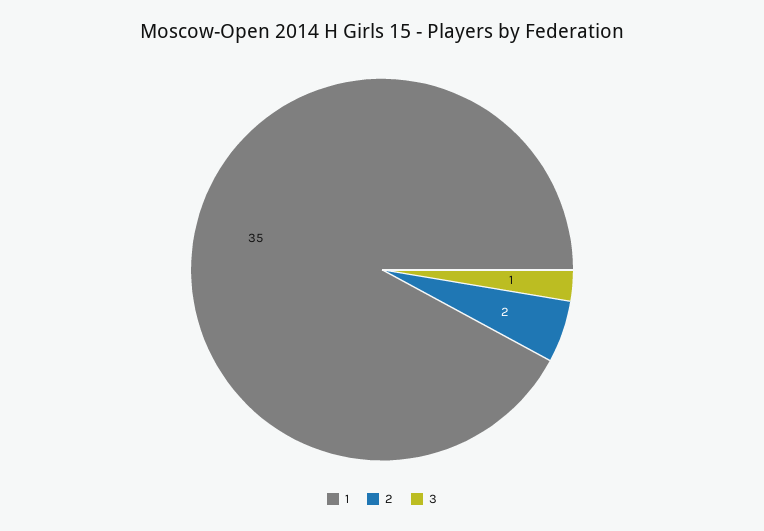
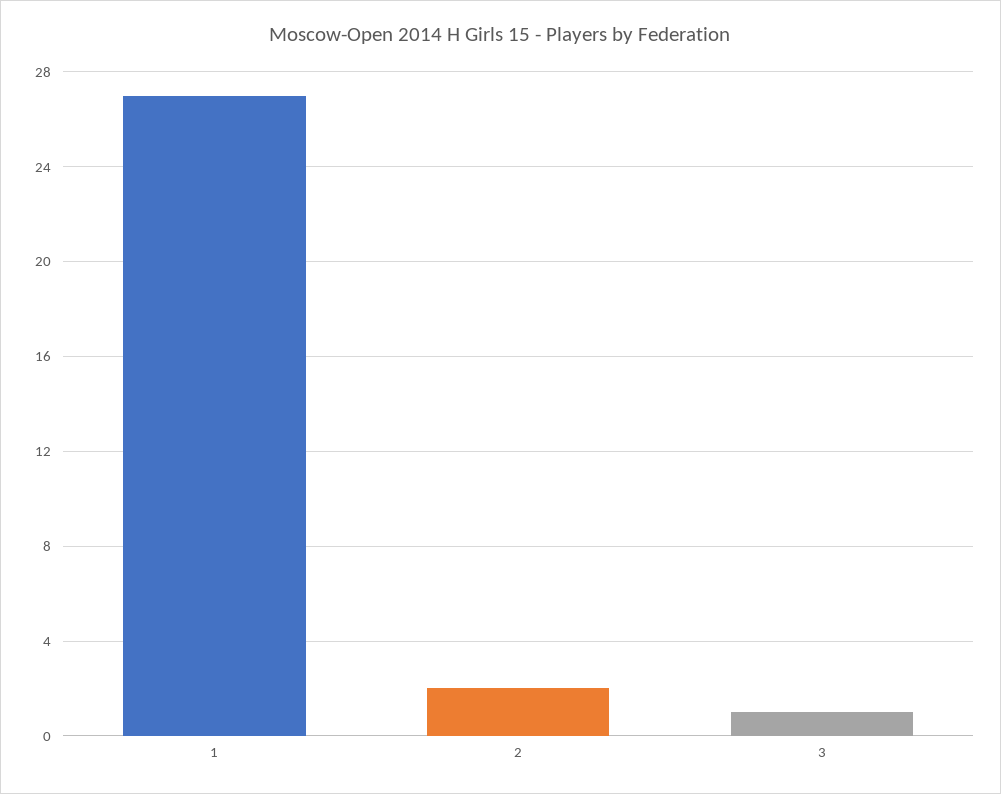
1: 35 -> 27

